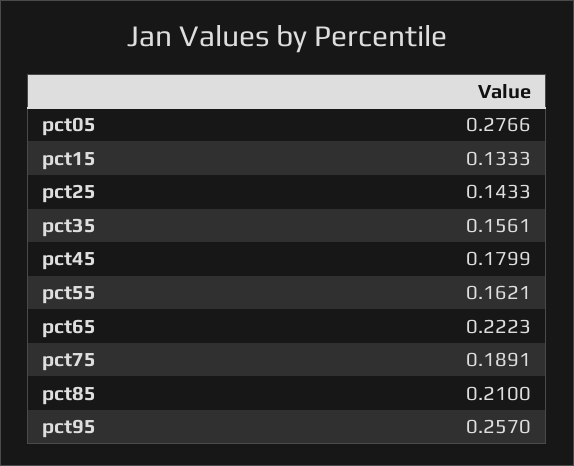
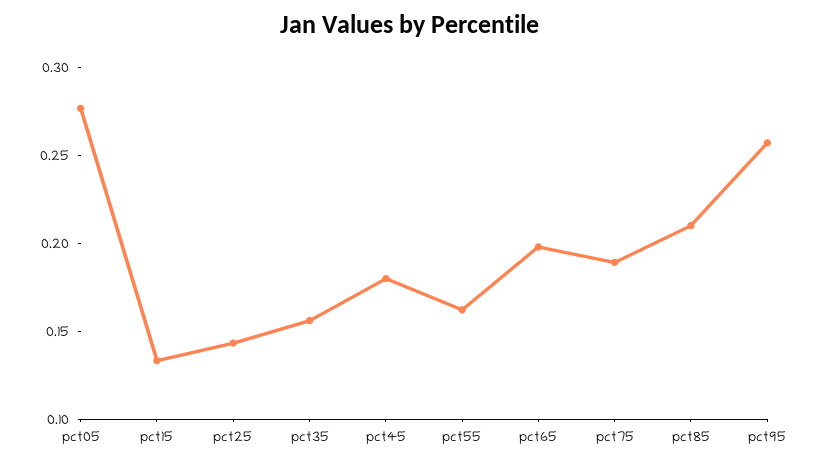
pct65: 0.2223 -> 0.2

